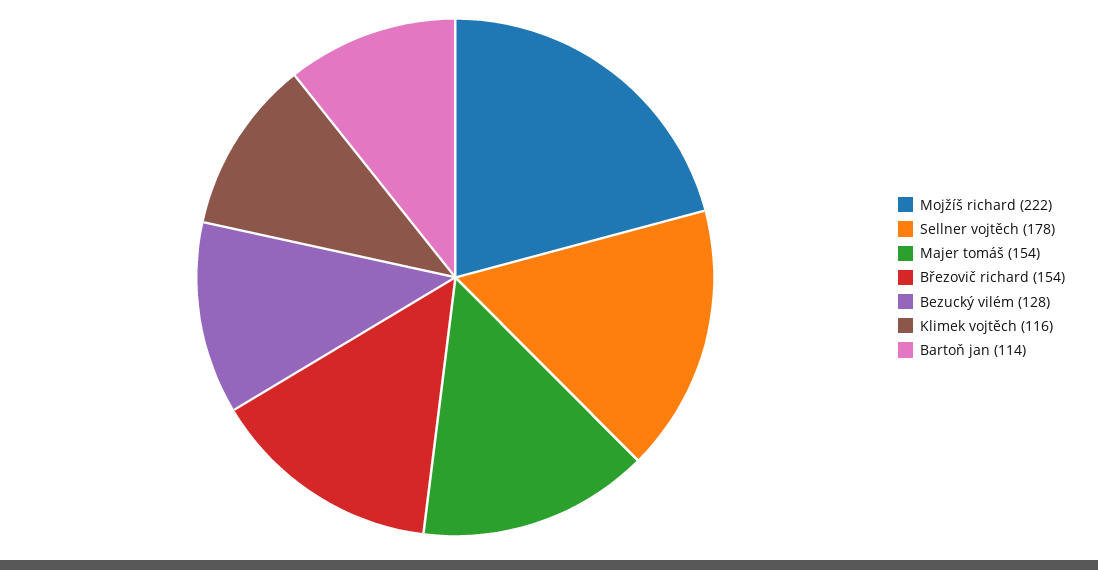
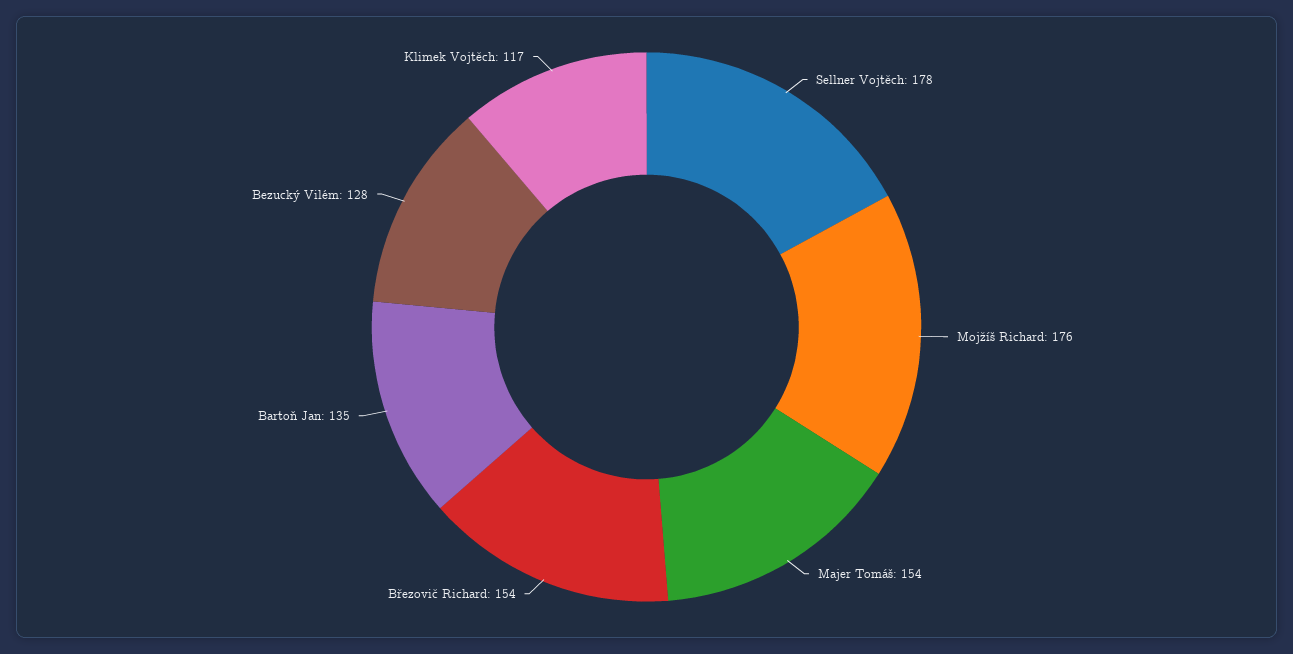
Mojžíš richard: 222 -> 176
Klimek vojtěch: 116 -> 117
Bartoň jan: 114 -> 135

